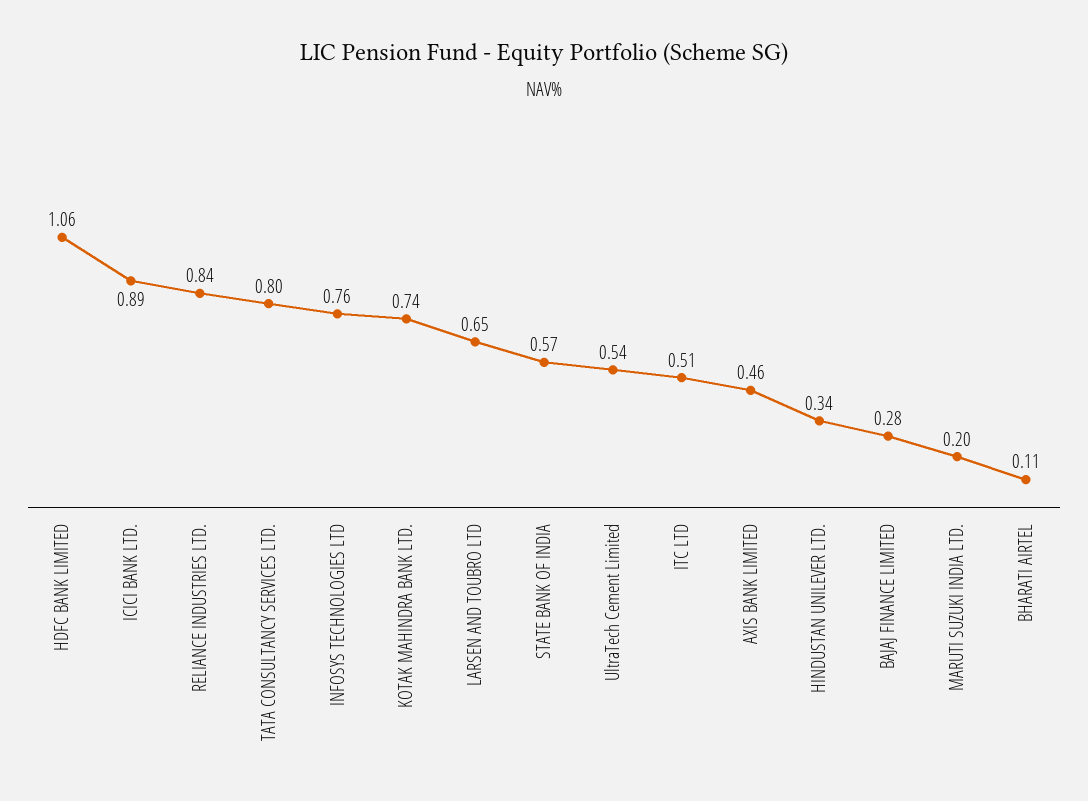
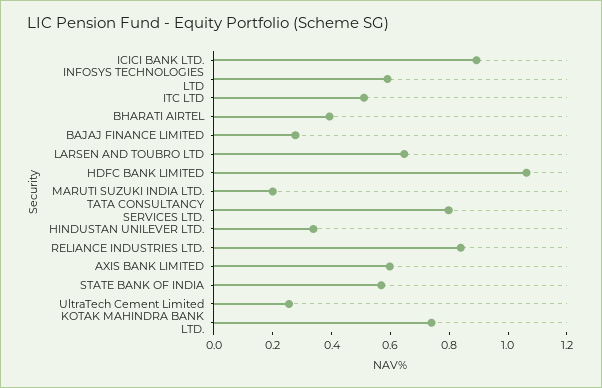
INFOSYS TECHNOLOGIES LTD: 0.76 -> 0.6
UltraTech Cement Limited: 0.54 -> 0.25
AXIS BANK LIMITED: 0.46 -> 0.6
BHARATI AIRTEL: 0.11 -> 0.4

